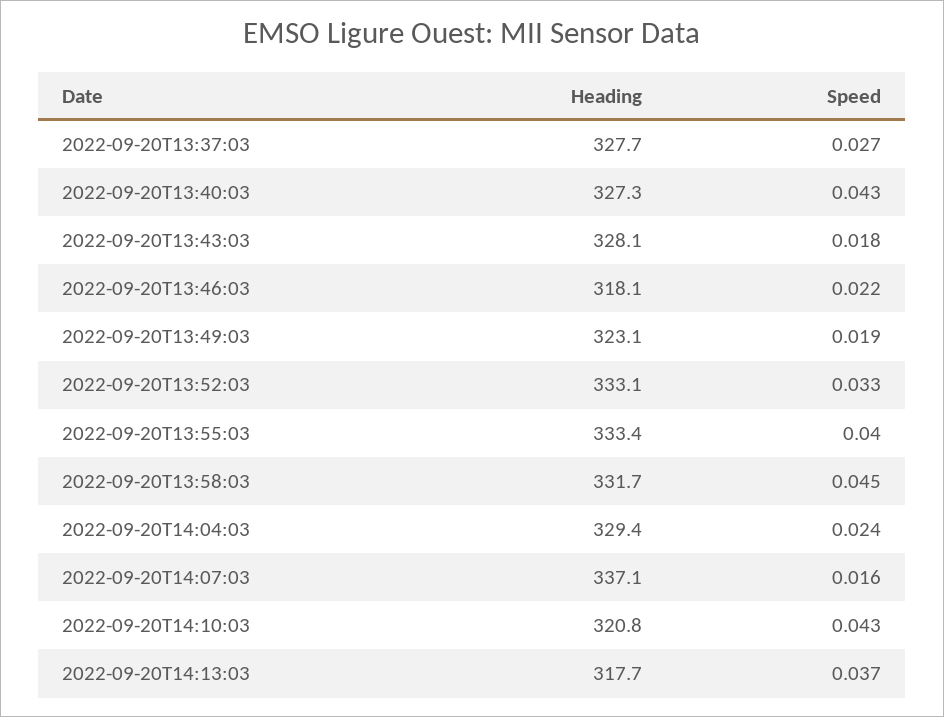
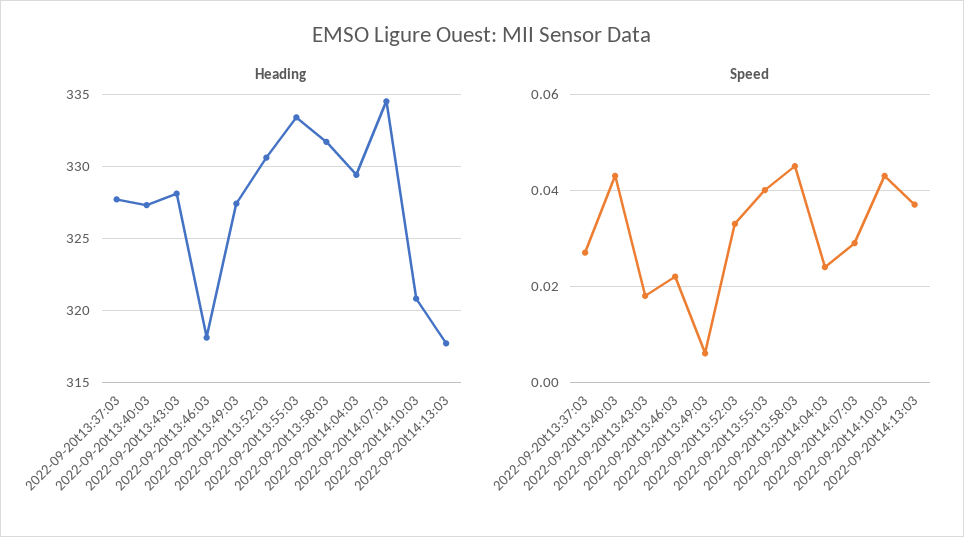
Heading, 2022-09-20T13:49:03: 323.1 -> 327.5
Speed, 2022-09-20T13:49:03: 0.019 -> 0.005
Heading, 2022-09-20T13:52:03: 333.1 -> 330.5
Heading, 2022-09-20T14:07:03: 337.1 -> 334.5
Speed, 2022-09-20T14:07:03: 0.016 -> 0.03

